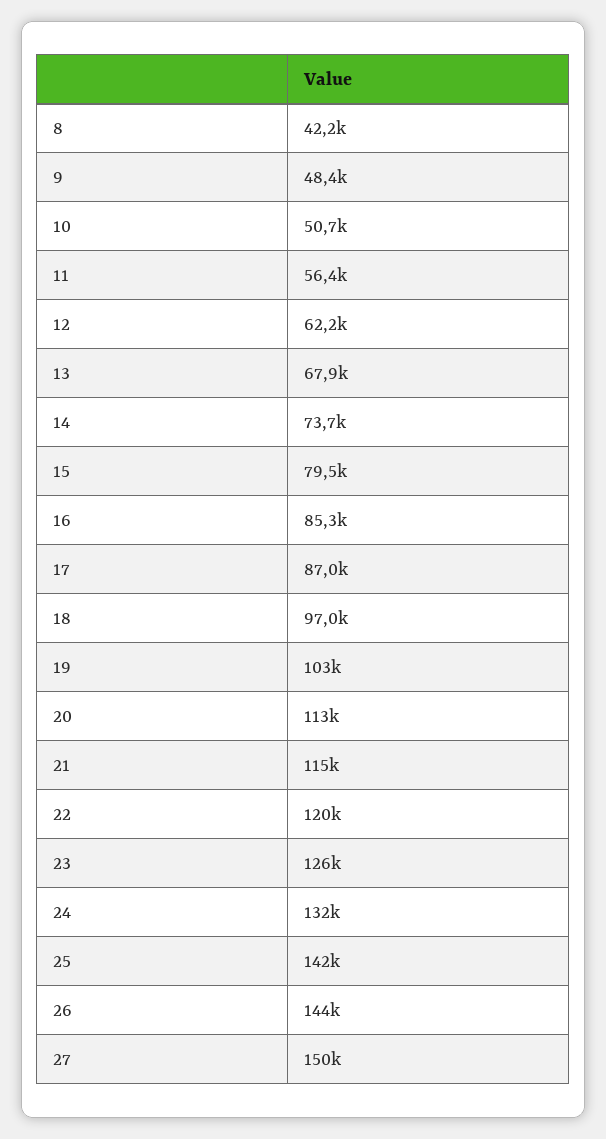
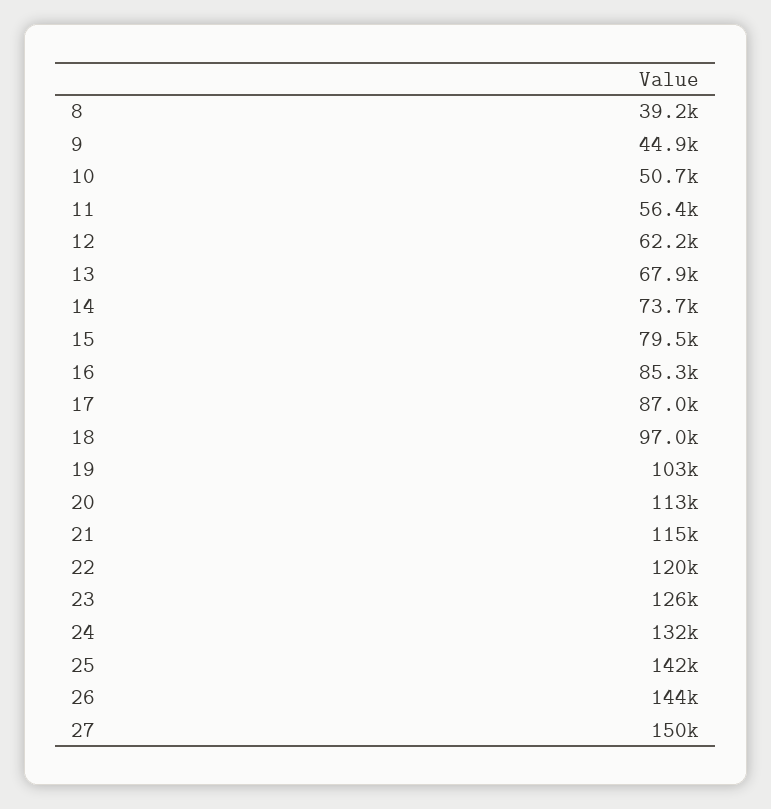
8: 42200 -> 39200
9: 48400 -> 44900

